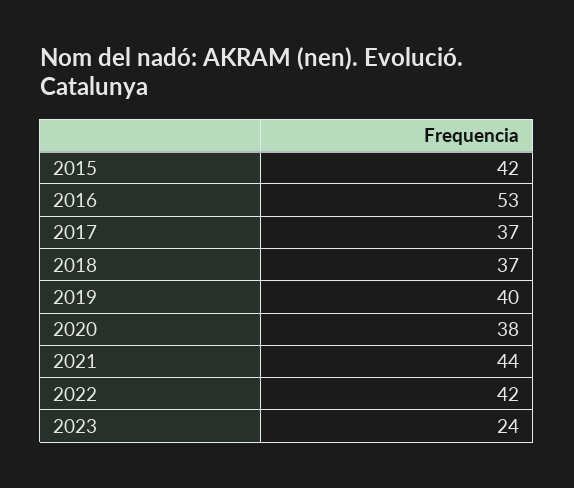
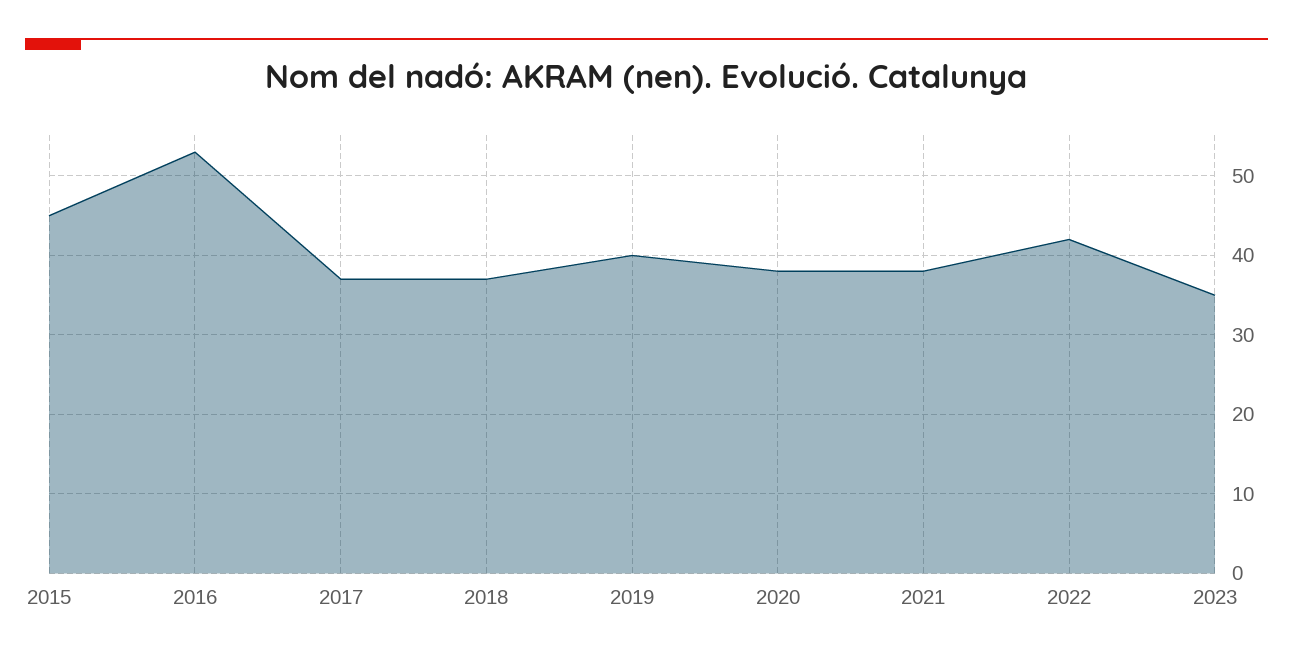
2015: 42 -> 45
2021: 44 -> 38
2023: 24 -> 35

